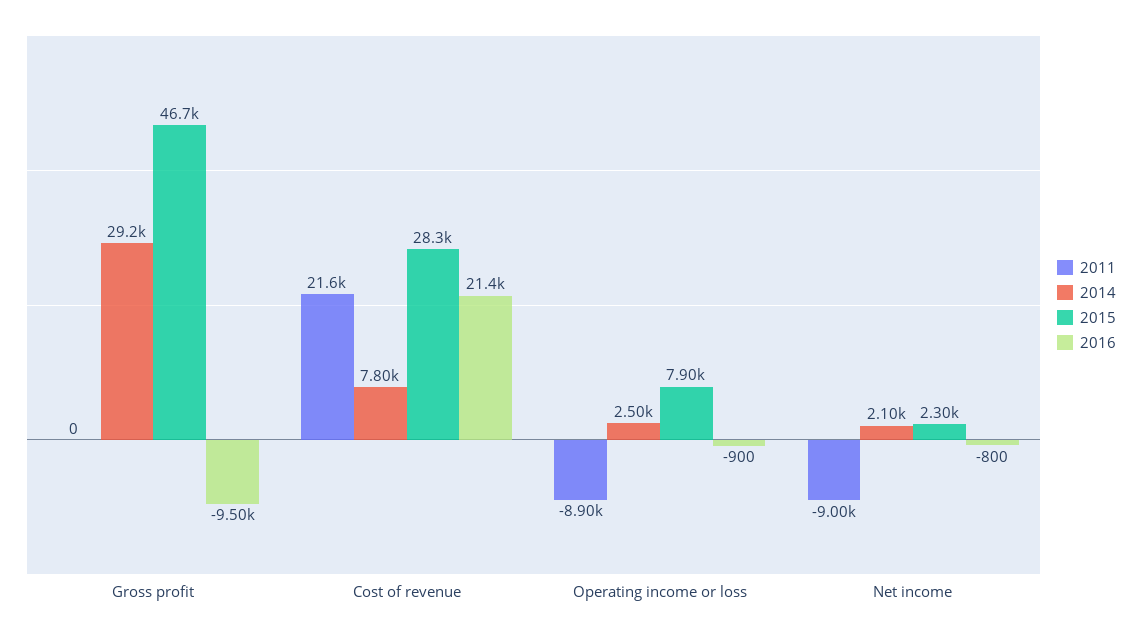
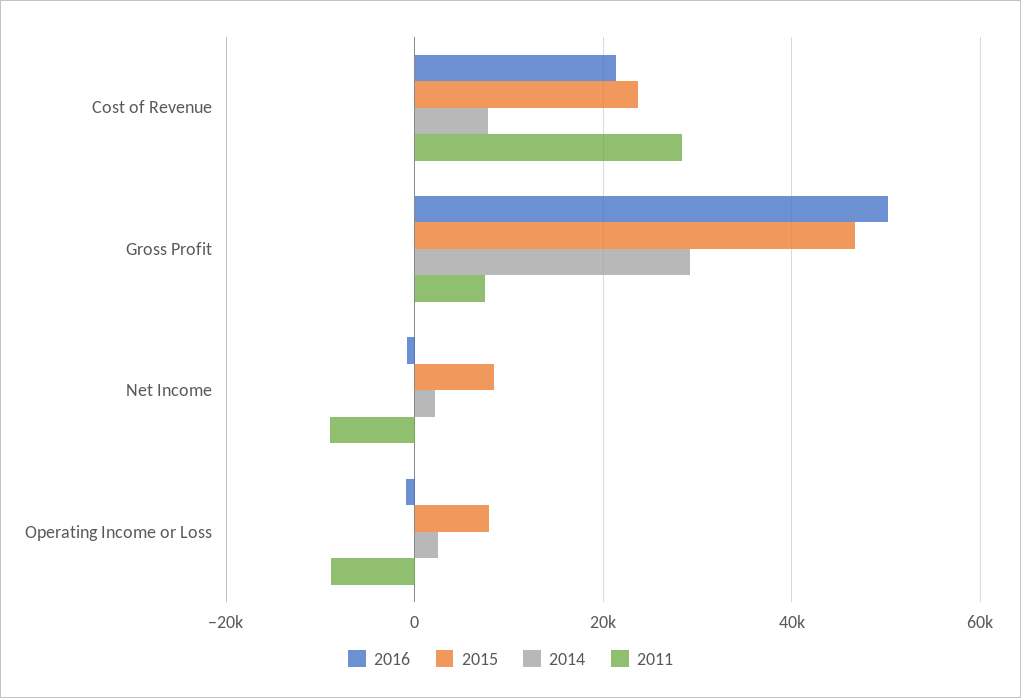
2011, Gross profit: 0 -> 8000
2016, Gross profit: -9500 -> 50000
2011, Cost of revenue: 21600 -> 28000
2015, Cost of revenue: 28300 -> 24000
2015, Net income: 2300 -> 8000

